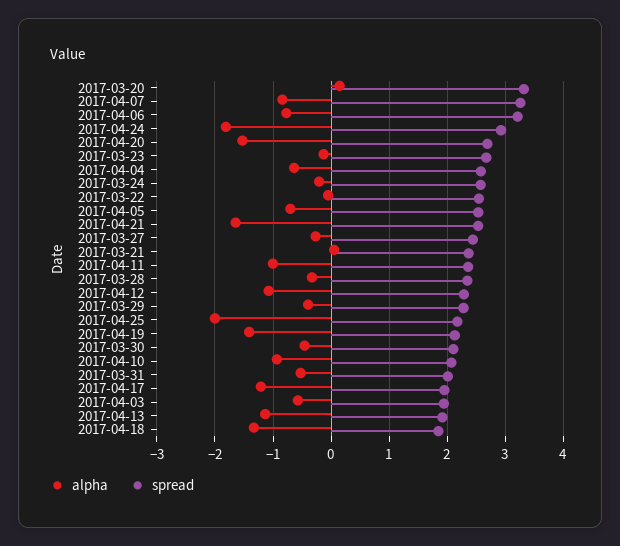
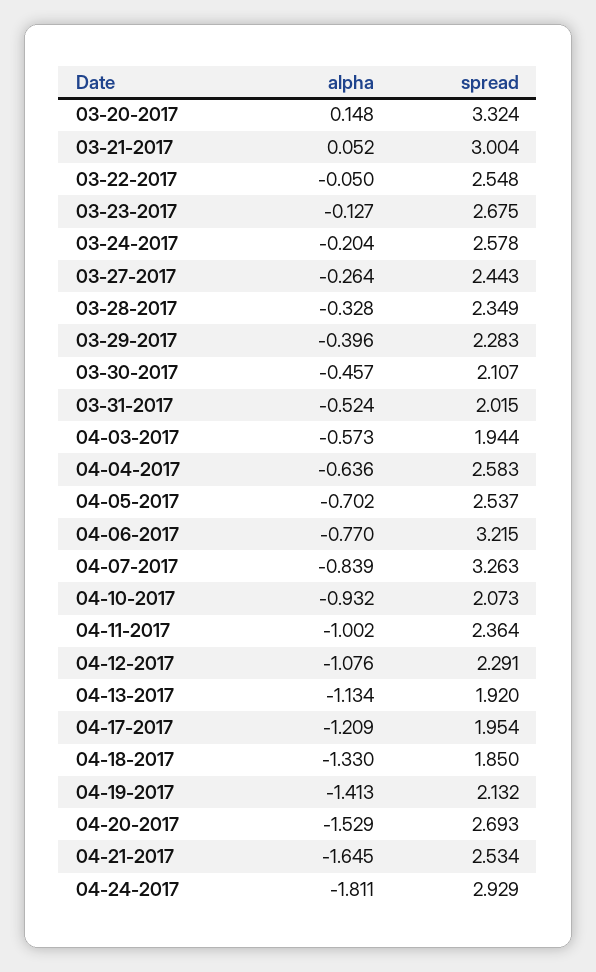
spread, 2017-03-21: 2.4 -> 3.004
alpha, 2017-04-25: -2 -> none
spread, 2017-04-25: 2.2 -> none

